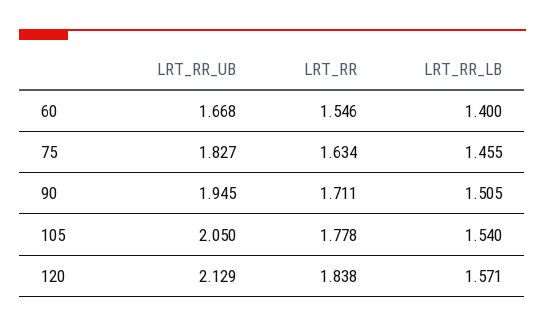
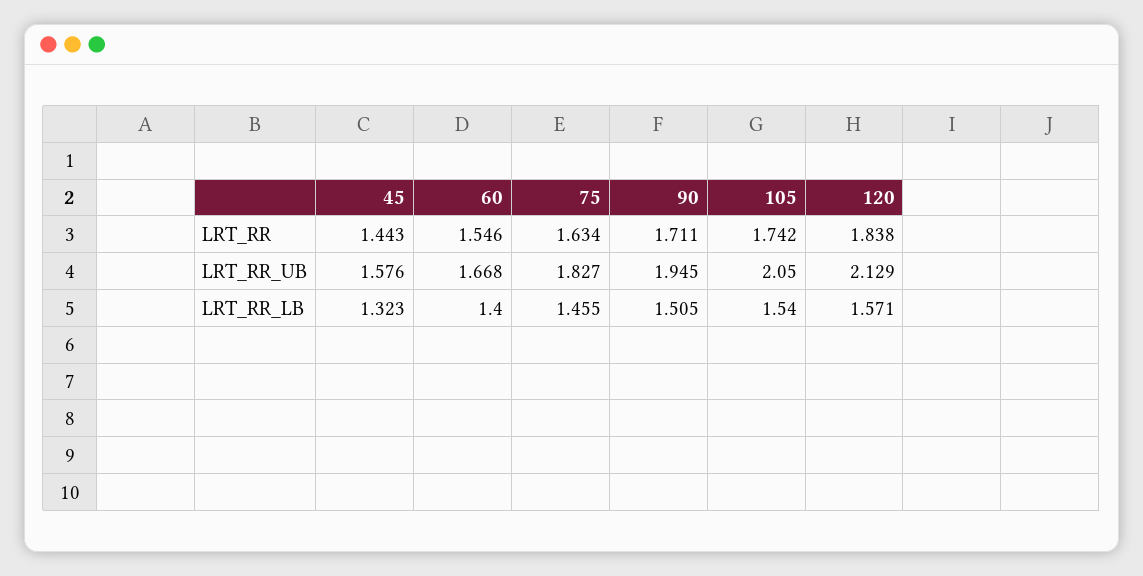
LRT_RR, 105: 1.778 -> 1.742
LRT_RR, 45: none -> 1.443
LRT_RR_UB, 45: none -> 1.576
LRT_RR_LB, 45: none -> 1.323

